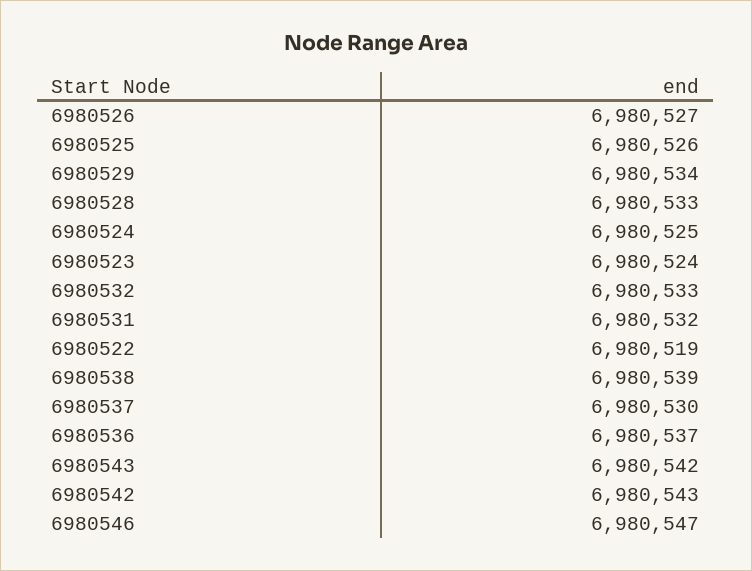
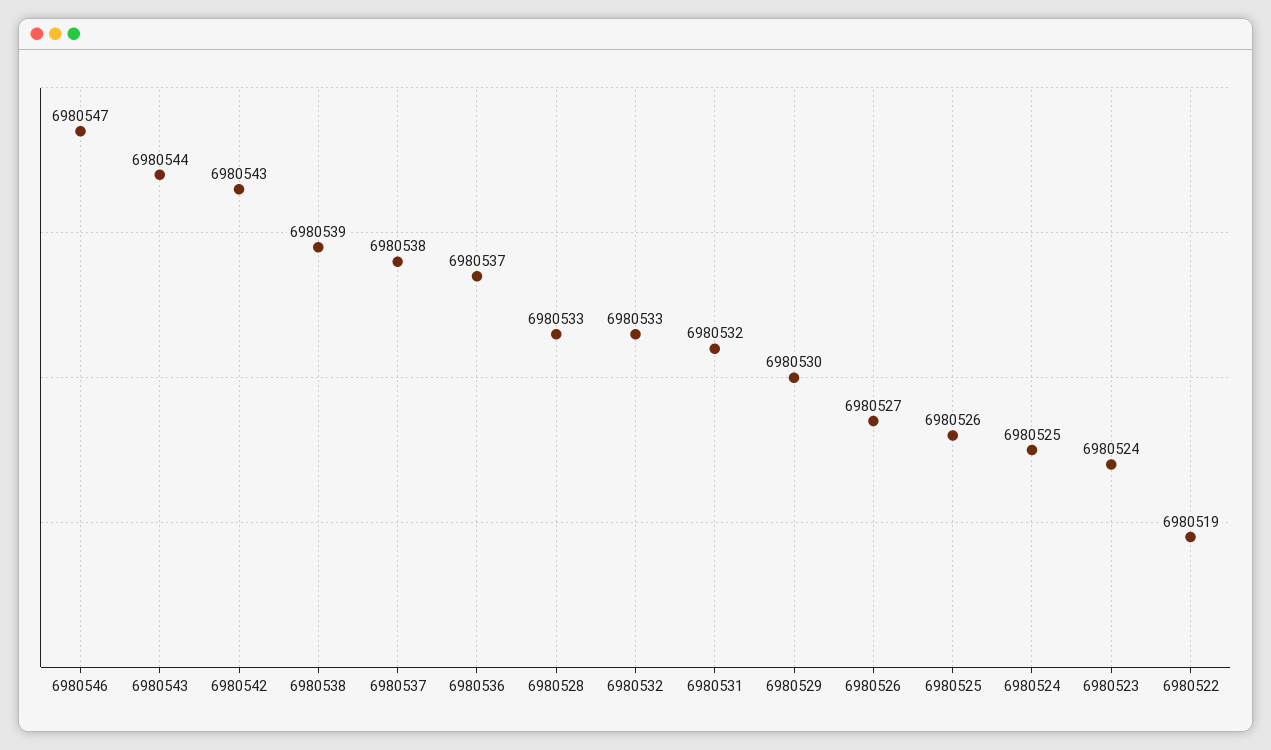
6980529: 6980534 -> 6980530
6980537: 6980530 -> 6980538
6980543: 6980542 -> 6980544

